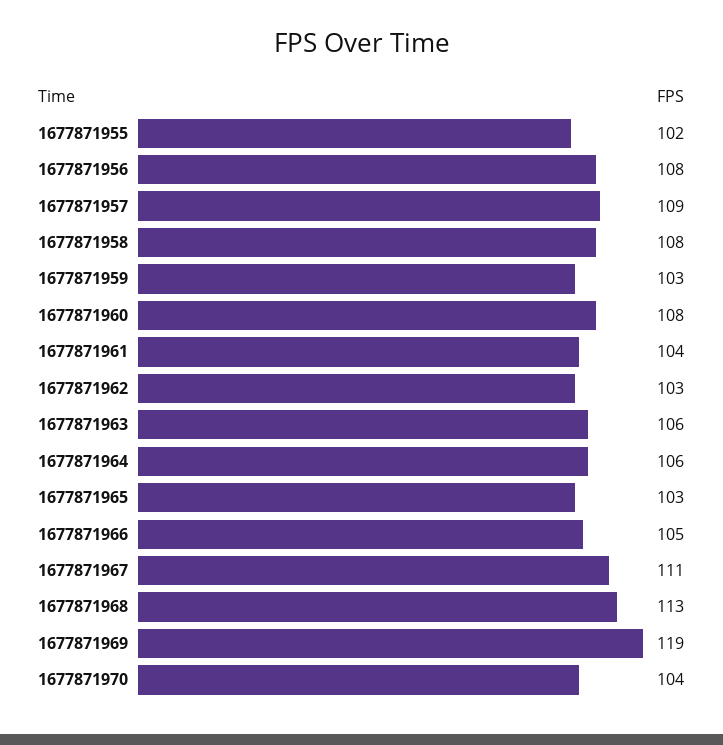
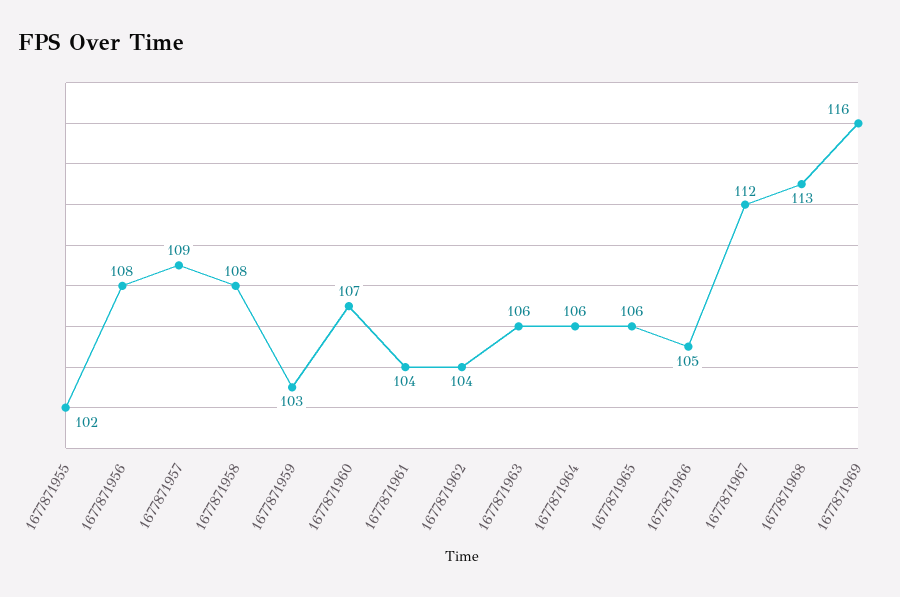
1677871960: 108 -> 107
1677871962: 103 -> 104
1677871965: 103 -> 106
1677871967: 111 -> 112
1677871969: 119 -> 116
1677871970: 104 -> none

